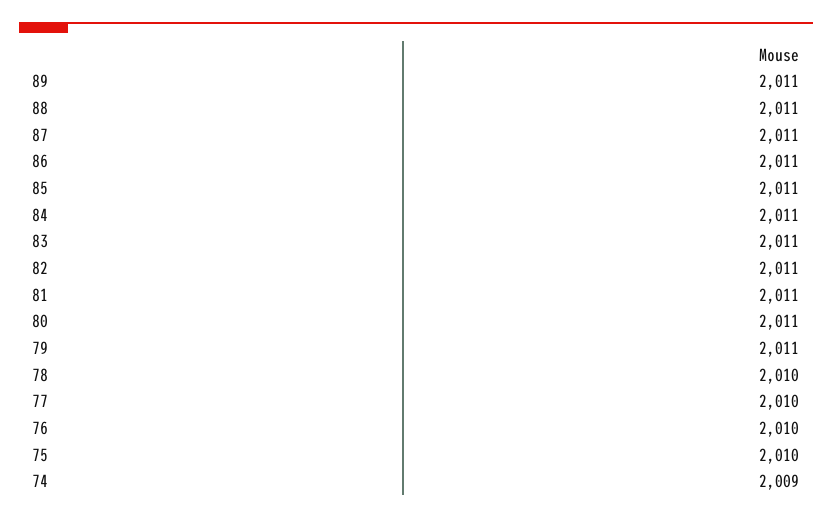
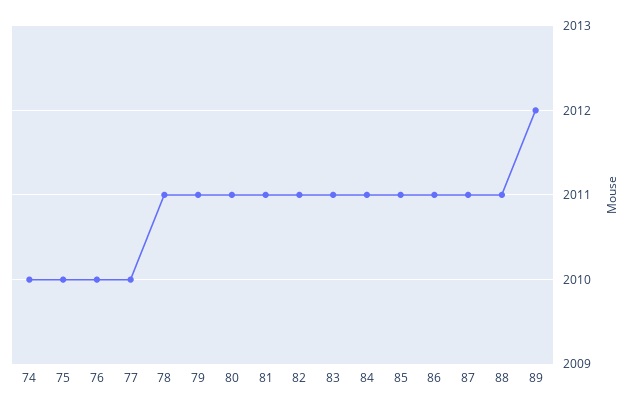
89: 2011 -> 2012
78: 2010 -> 2011
74: 2009 -> 2010

